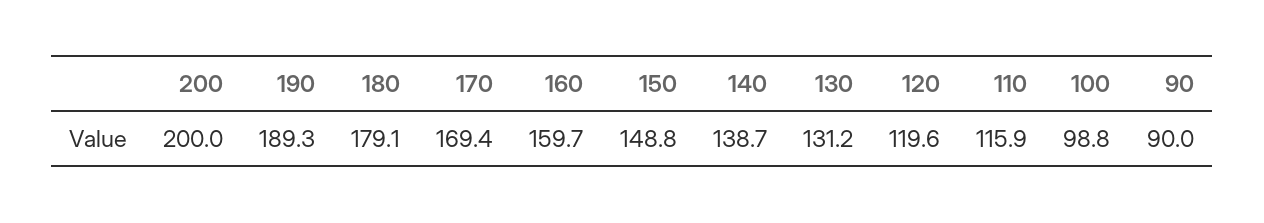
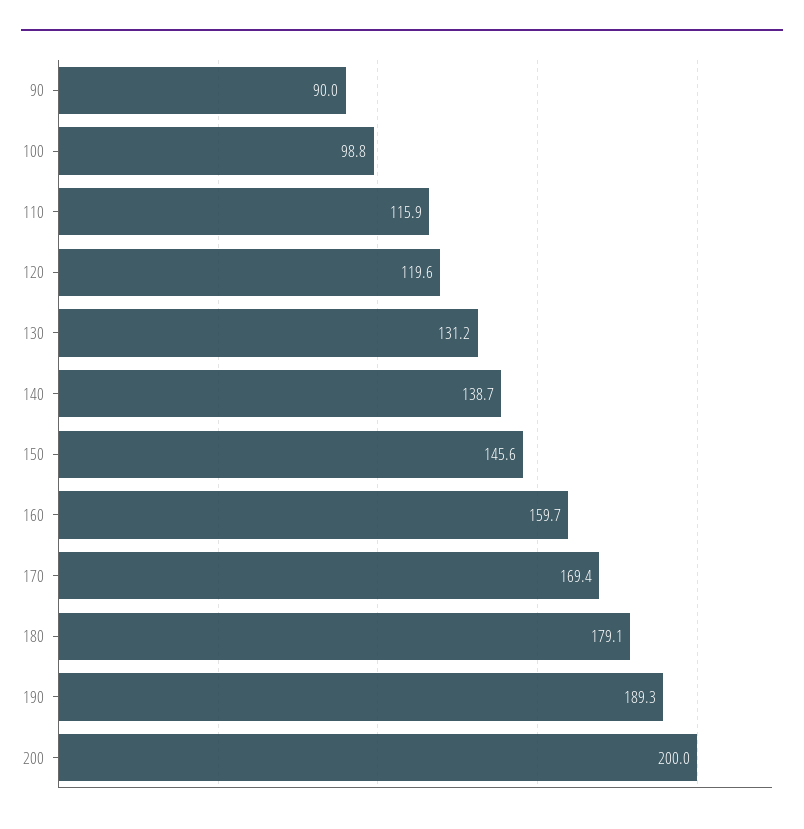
150: 148.8 -> 145.6

